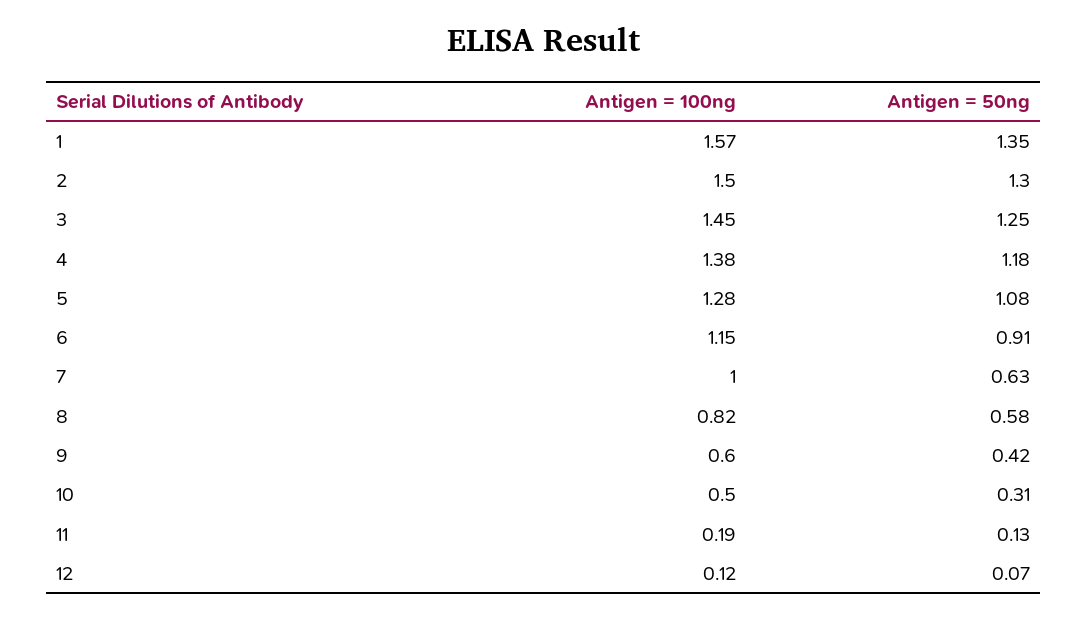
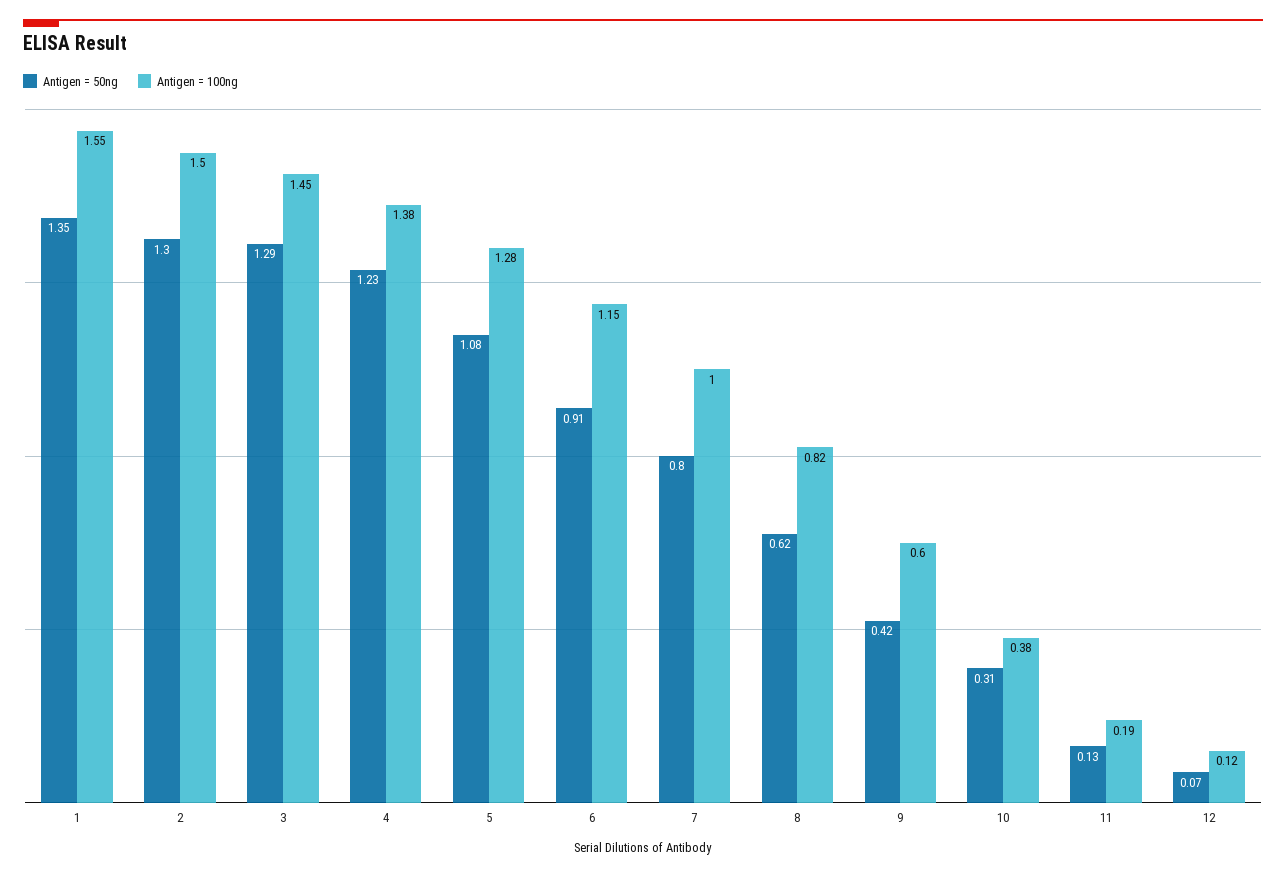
Antigen = 100ng, 1: 1.57 -> 1.55
Antigen = 50ng, 3: 1.25 -> 1.29
Antigen = 50ng, 4: 1.18 -> 1.23
Antigen = 50ng, 7: 0.63 -> 0.8
Antigen = 50ng, 8: 0.58 -> 0.62
Antigen = 100ng, 10: 0.5 -> 0.38

